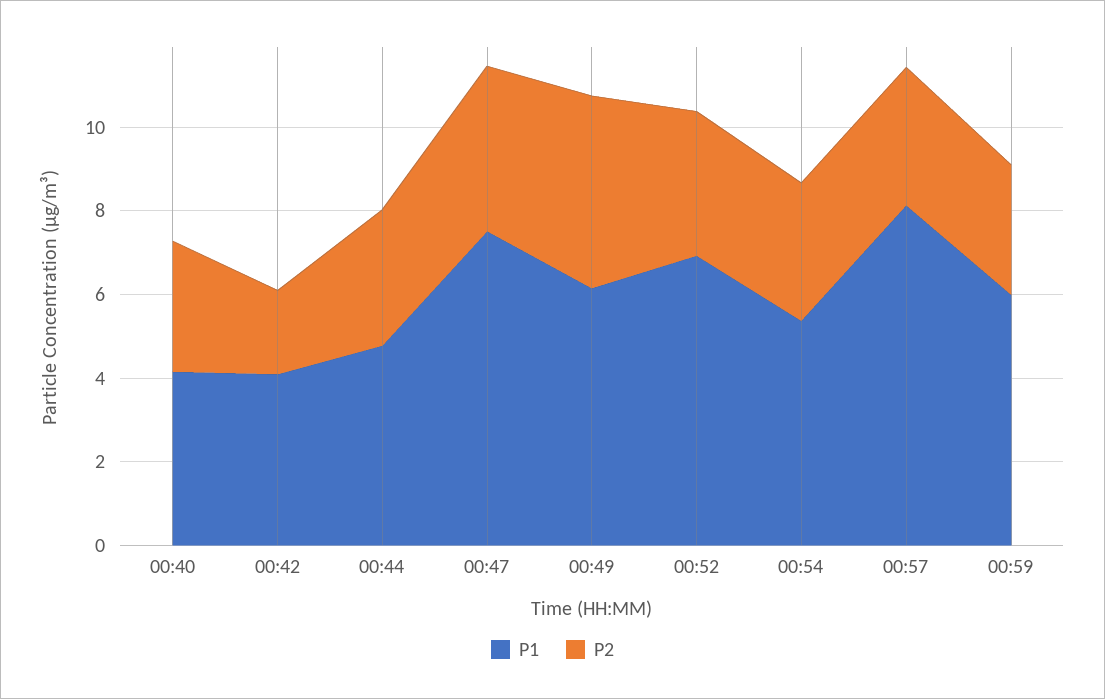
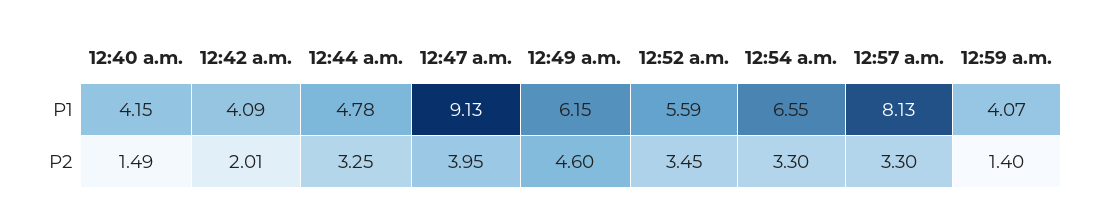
P2, 00:40: 3 -> 1.49
P1, 00:47: 7.5 -> 9.13
P1, 00:52: 7 -> 5.59
P1, 00:54: 5.5 -> 6.55
P1, 00:59: 6 -> 4.07
P2, 00:59: 3 -> 1.4

